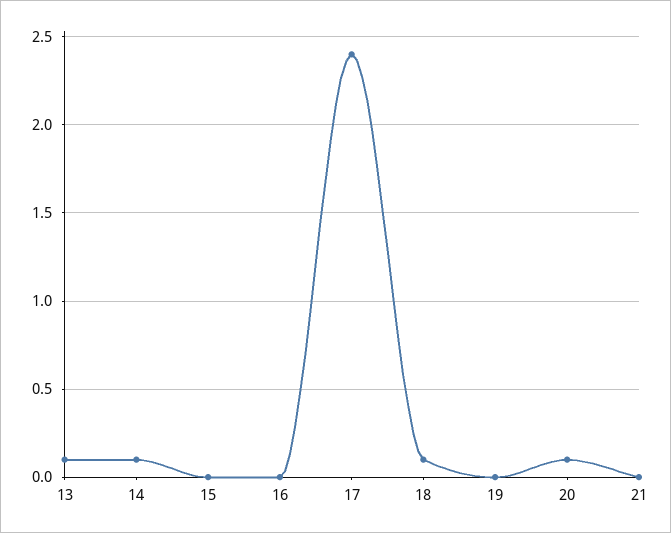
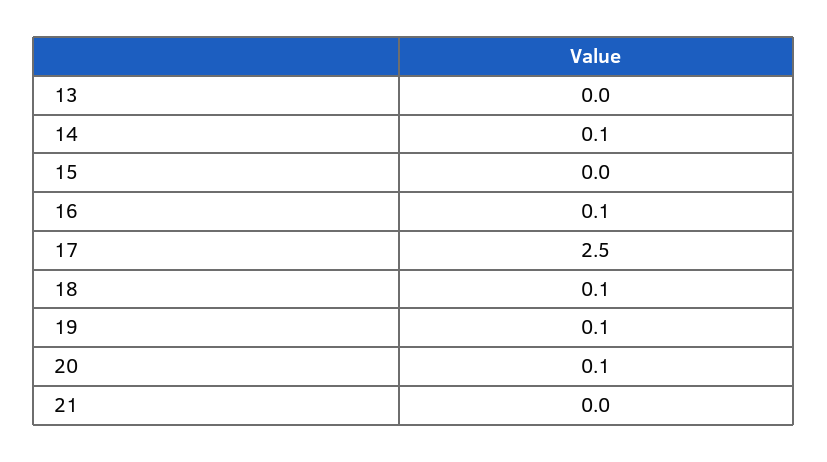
13: 0.1 -> 0
16: 0 -> 0.1
17: 2.4 -> 2.5
19: 0 -> 0.1

